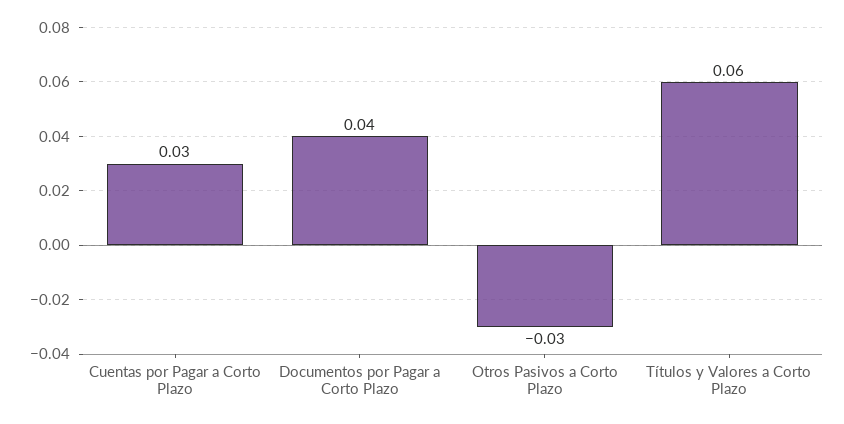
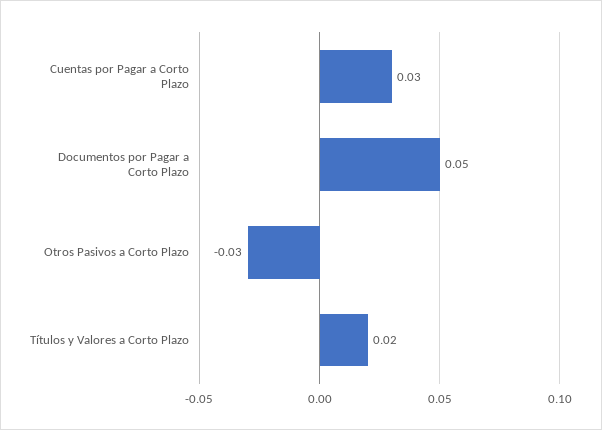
Documentos por Pagar a Corto Plazo: 0.04 -> 0.05
Títulos y Valores a Corto Plazo: 0.06 -> 0.02

